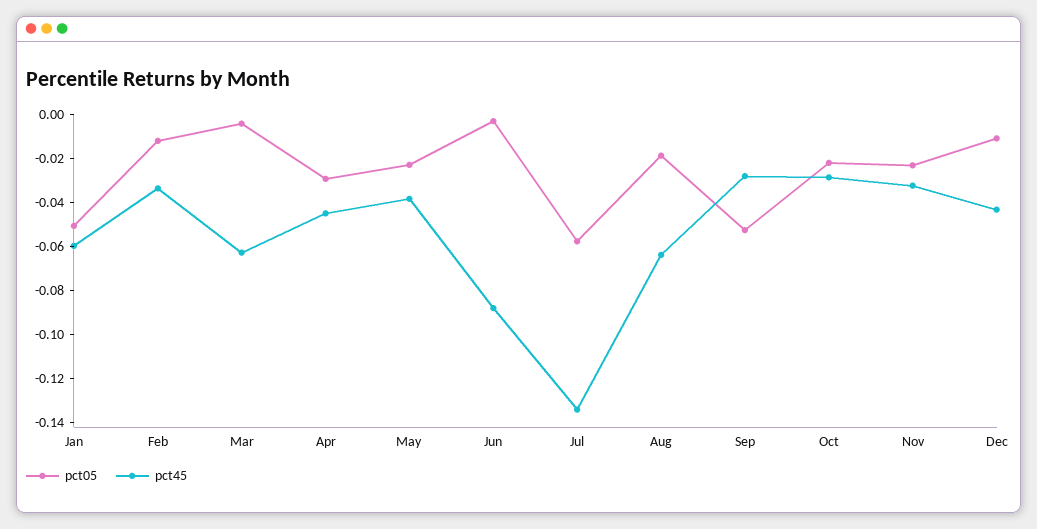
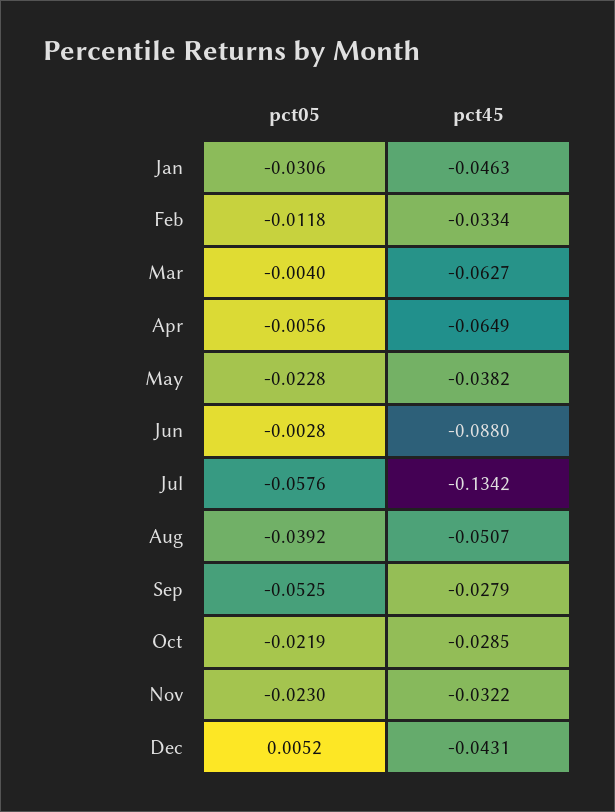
pct05, Jan: -0.05 -> -0.0306
pct45, Jan: -0.06 -> -0.0463
pct05, Apr: -0.03 -> -0.0056
pct45, Apr: -0.045 -> -0.0649
pct05, Aug: -0.02 -> -0.0392
pct45, Aug: -0.065 -> -0.0507
pct05, Dec: -0.01 -> 0.0052

